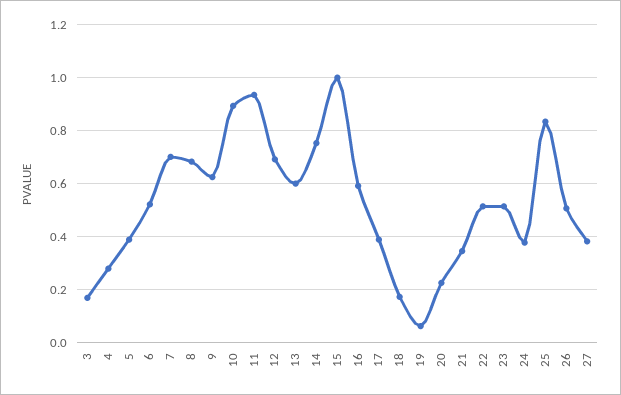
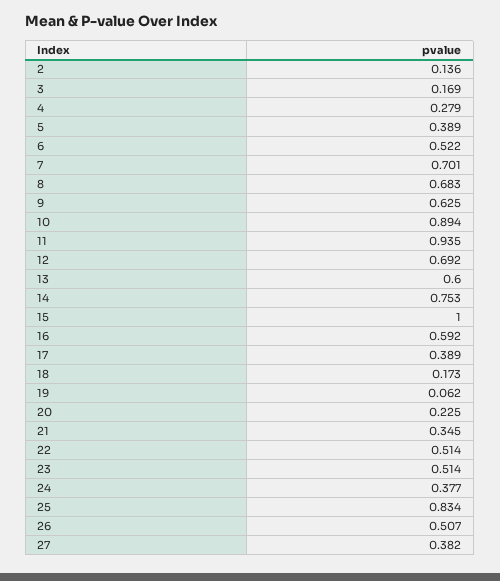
2: none -> 0.136

